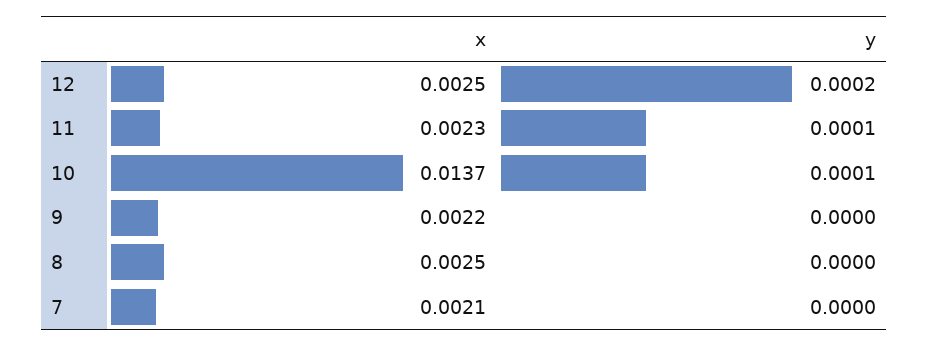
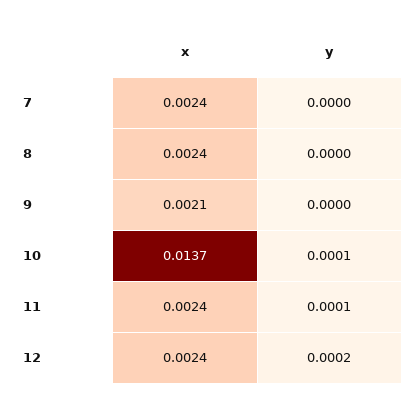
x, 12: 0.0025 -> 0.0024
x, 11: 0.0023 -> 0.0024
x, 9: 0.0022 -> 0.0021
x, 8: 0.0025 -> 0.0024
x, 7: 0.0021 -> 0.0024

